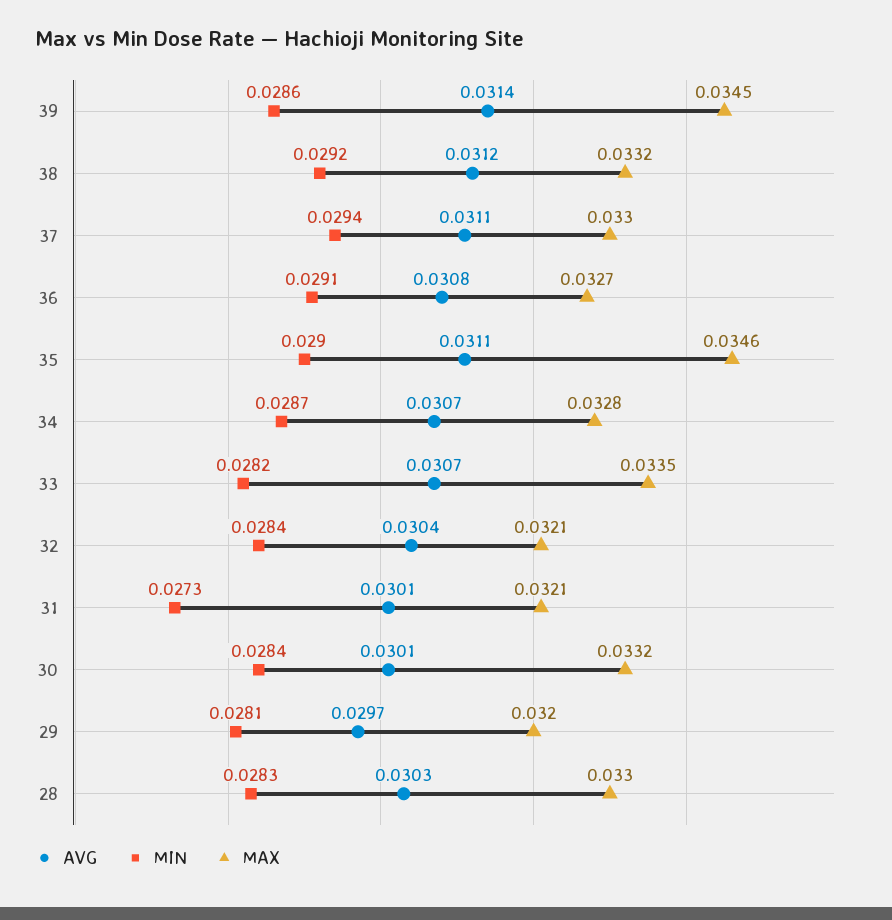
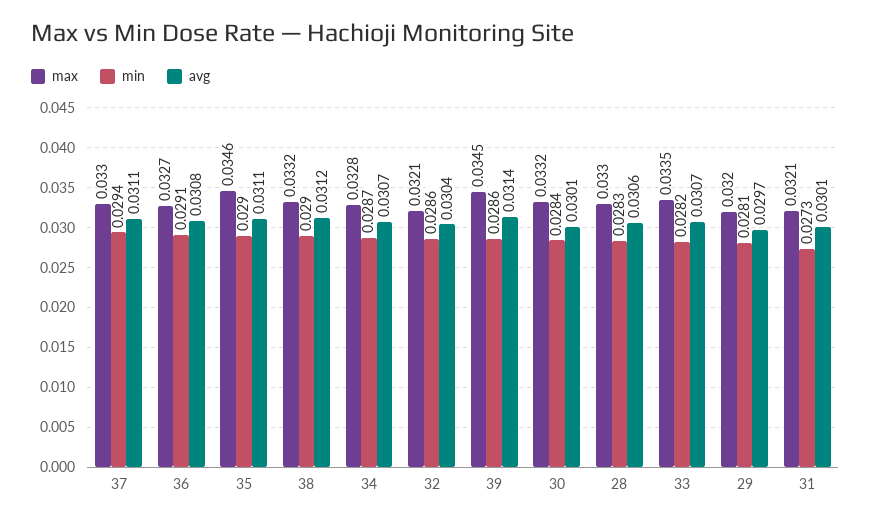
MIN, 38: 0.0292 -> 0.029
MIN, 32: 0.0284 -> 0.0286
AVG, 28: 0.0303 -> 0.0306

